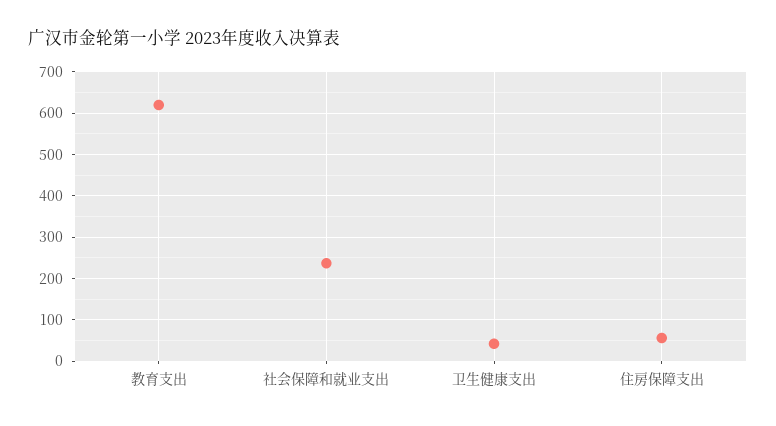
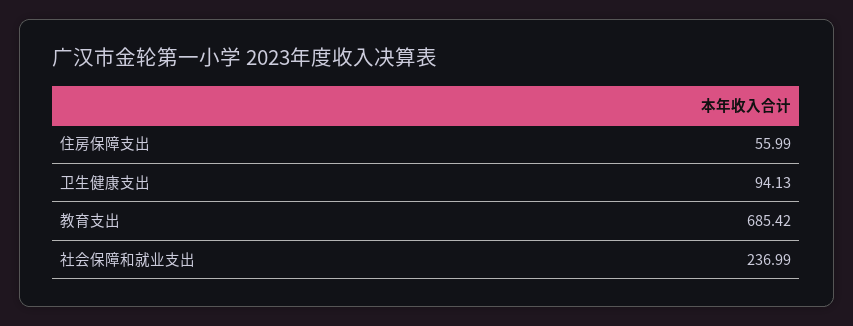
教育支出: 620 -> 685.42
卫生健康支出: 40 -> 94.13

